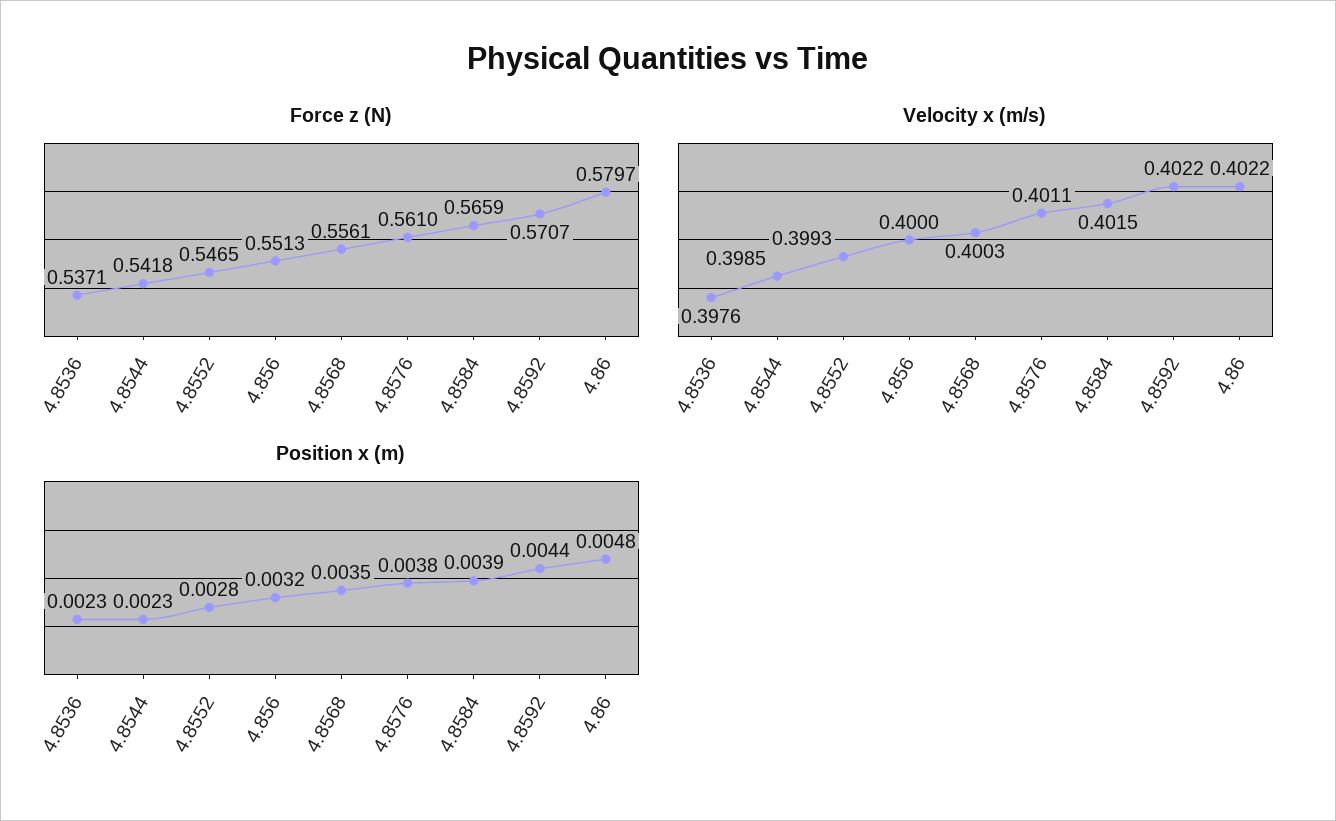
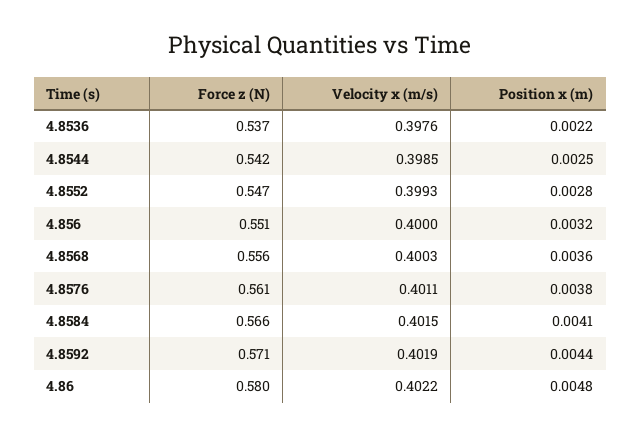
Velocity x (m/s), 4.8592: 0.4022 -> 0.4019
Position x (m), 4.8536: 0.0023 -> 0.0022
Position x (m), 4.8544: 0.0023 -> 0.0025
Position x (m), 4.8568: 0.0035 -> 0.0036
Position x (m), 4.8584: 0.0039 -> 0.0041

